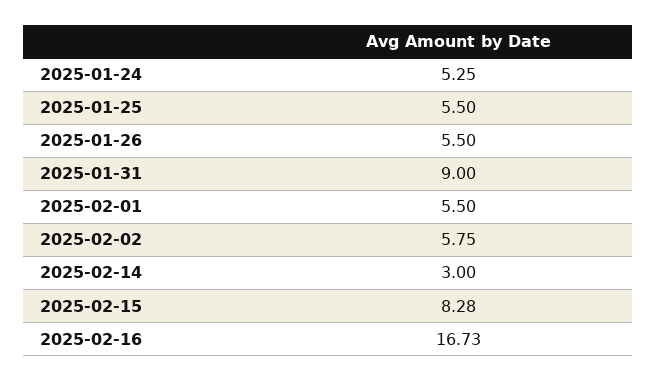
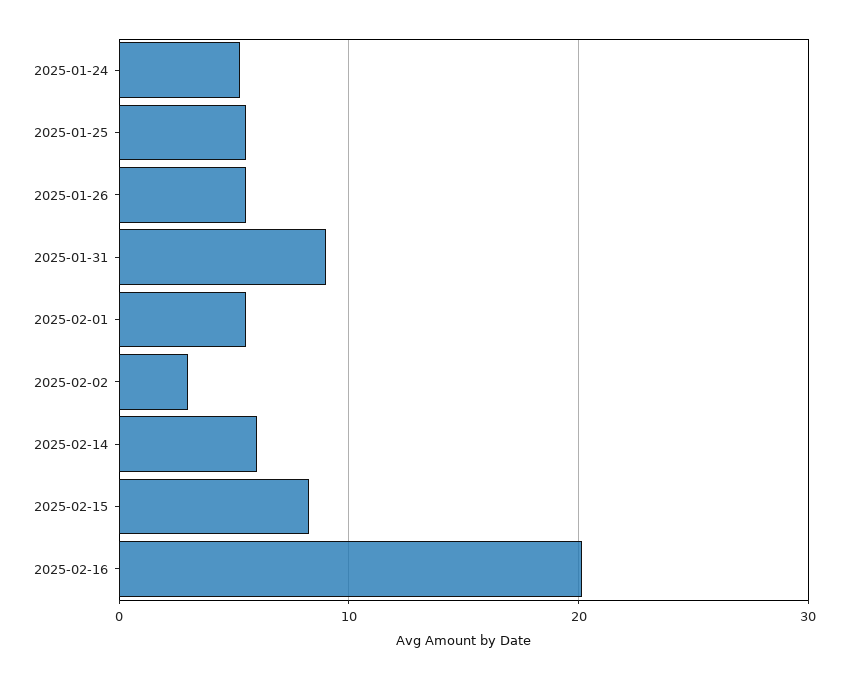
2025-02-02: 5.75 -> 3
2025-02-14: 3 -> 6
2025-02-16: 16.73 -> 20

